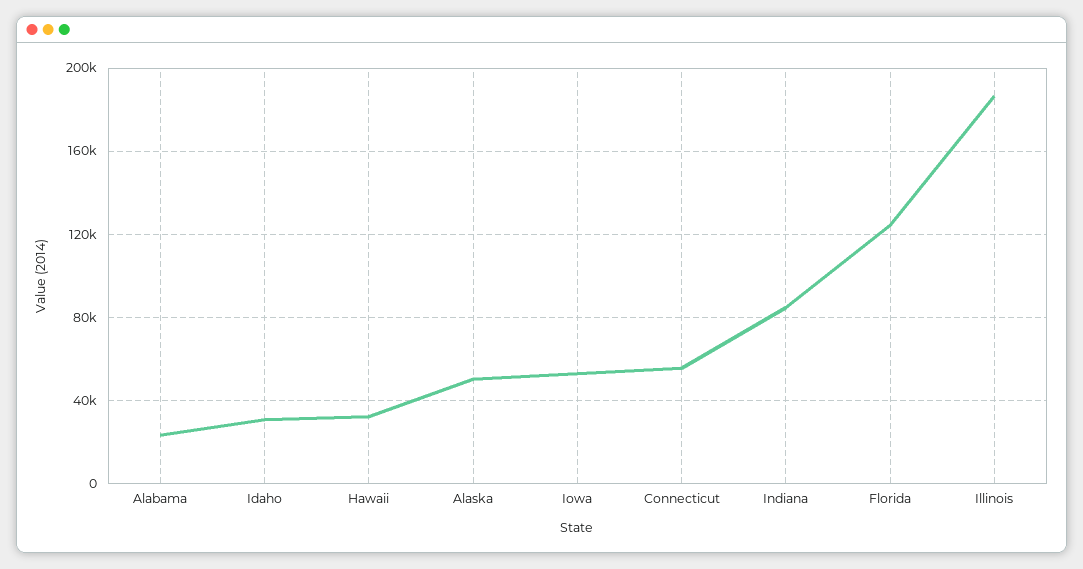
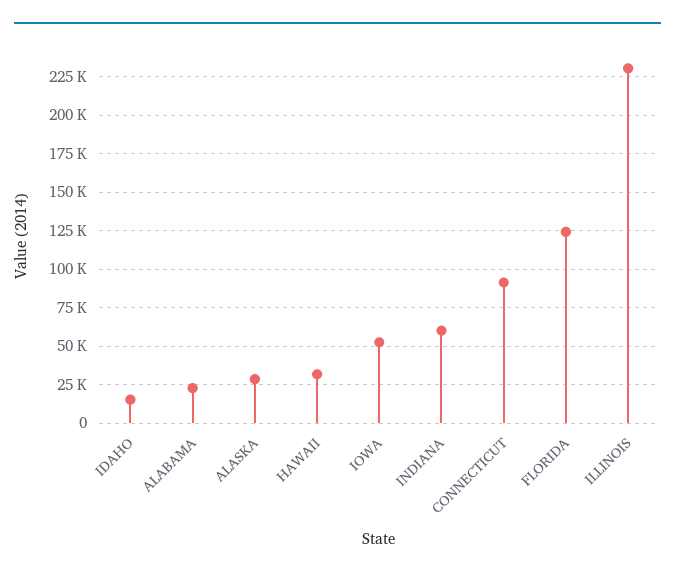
Idaho: 30000 -> 15000
Alaska: 50000 -> 30000
Connecticut: 55000 -> 90000
Indiana: 85000 -> 60000
Illinois: 185000 -> 230000

